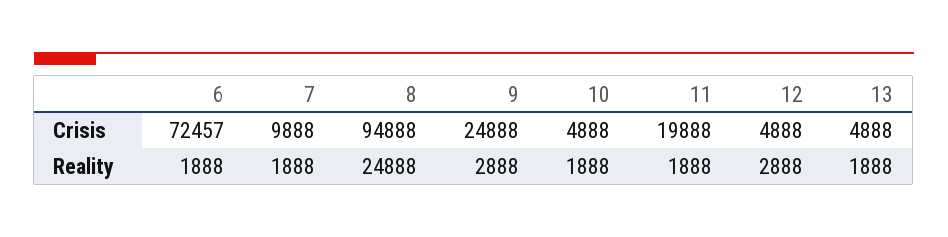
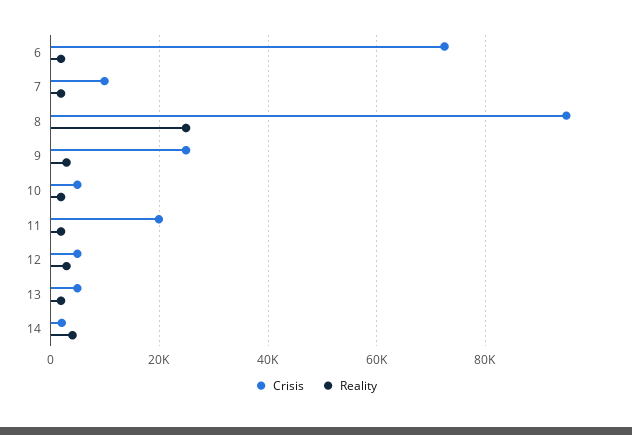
Crisis, 14: none -> 2000
Reality, 14: none -> 4000

